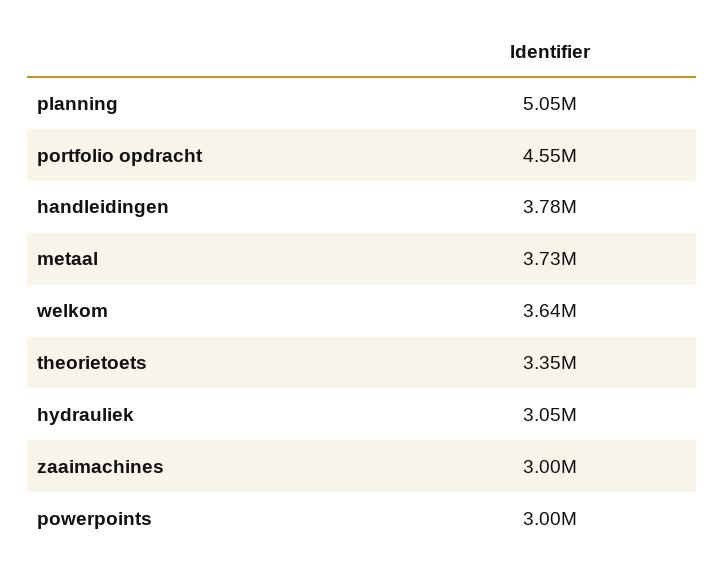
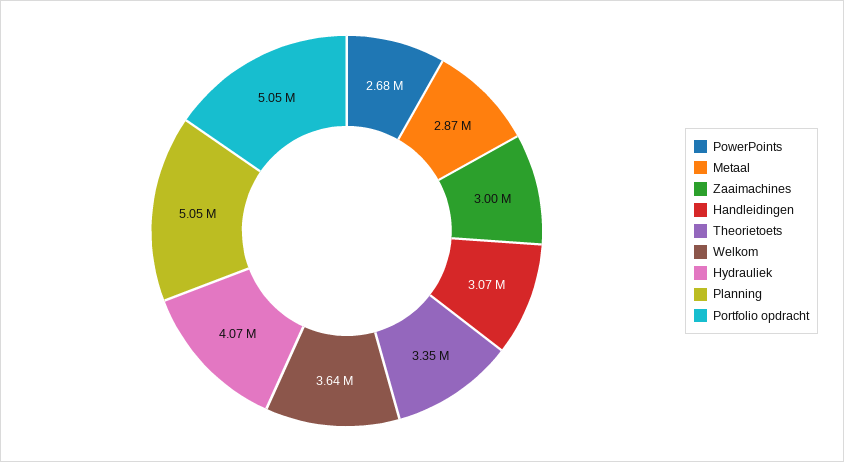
portfolio opdracht: 4550000 -> 5050000
handleidingen: 3780000 -> 3070000
metaal: 3730000 -> 2870000
hydrauliek: 3050000 -> 4070000
powerpoints: 3000000 -> 2680000

